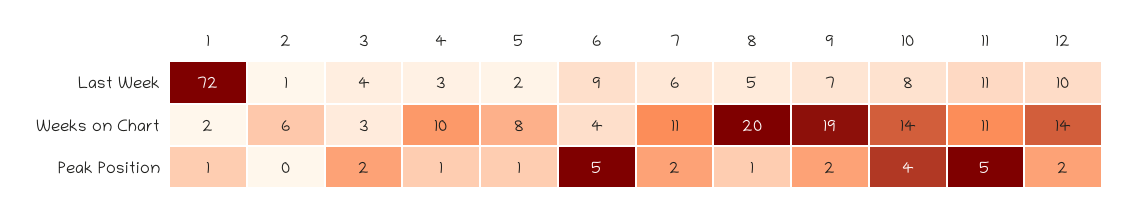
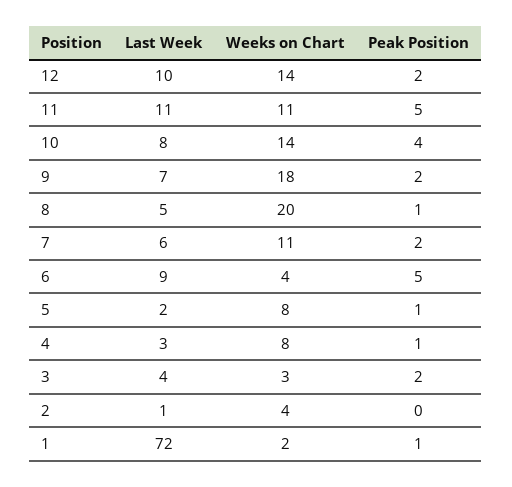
2, Weeks on Chart: 6 -> 4
4, Weeks on Chart: 10 -> 8
9, Weeks on Chart: 19 -> 18

